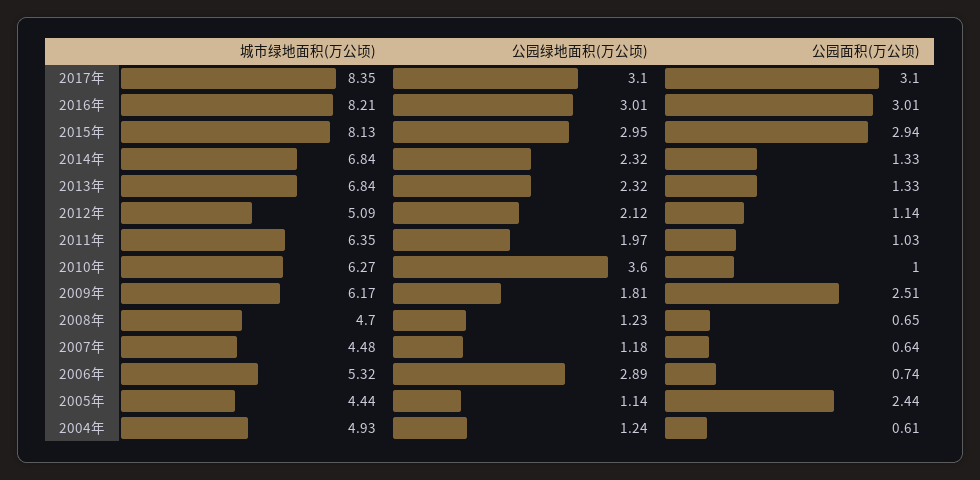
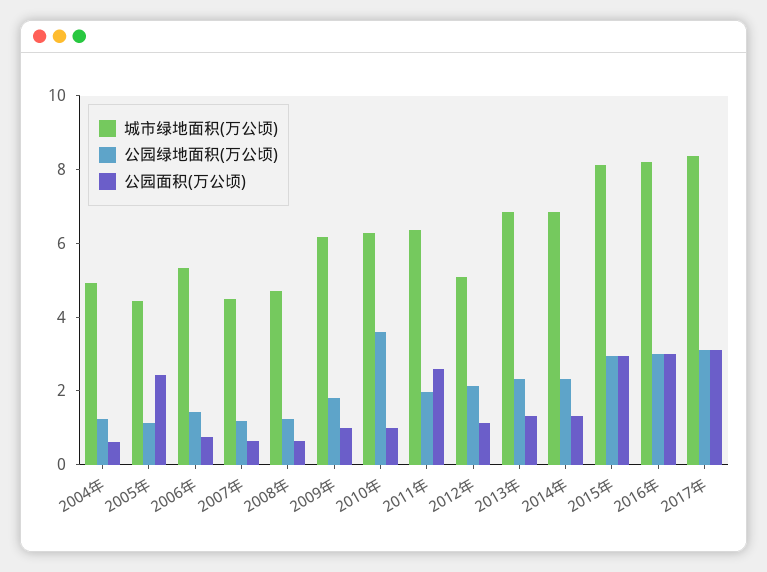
公园面积(万公顷), 2011年: 1.03 -> 2.5
公园面积(万公顷), 2009年: 2.51 -> 1
公园绿地面积(万公顷), 2006年: 2.89 -> 1.5

